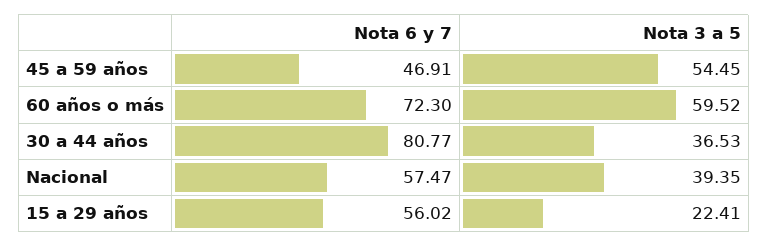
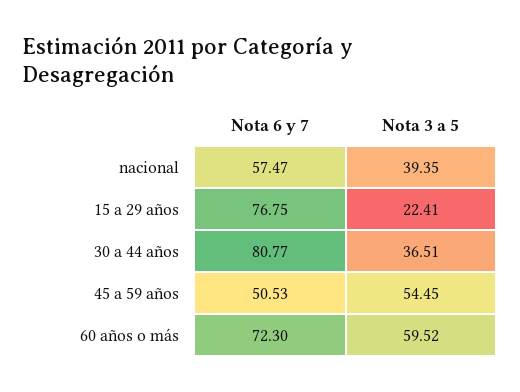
Nota 6 y 7, 45 a 59 años: 46.91 -> 50.53
Nota 3 a 5, 30 a 44 años: 36.53 -> 36.51
Nota 6 y 7, 15 a 29 años: 56.02 -> 76.75

